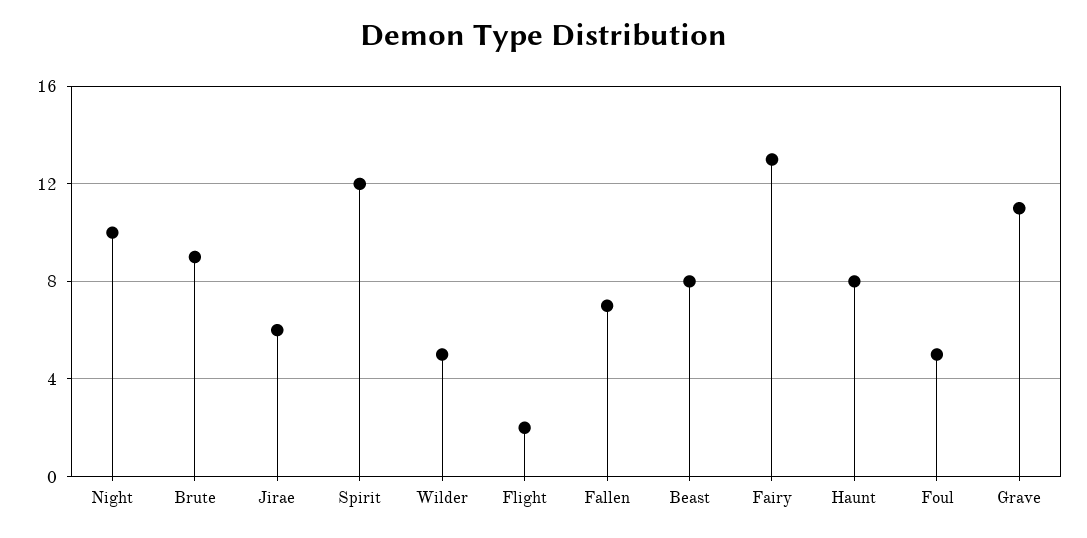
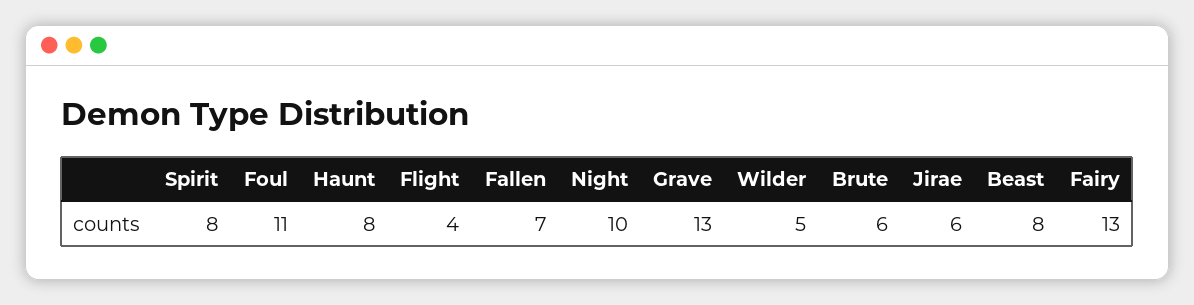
Brute: 9 -> 6
Spirit: 12 -> 8
Flight: 2 -> 4
Foul: 5 -> 11
Grave: 11 -> 13

